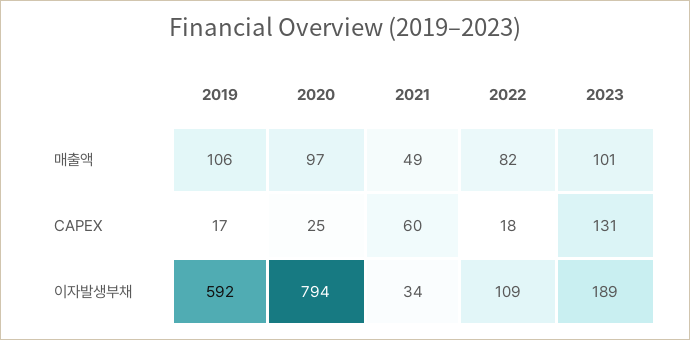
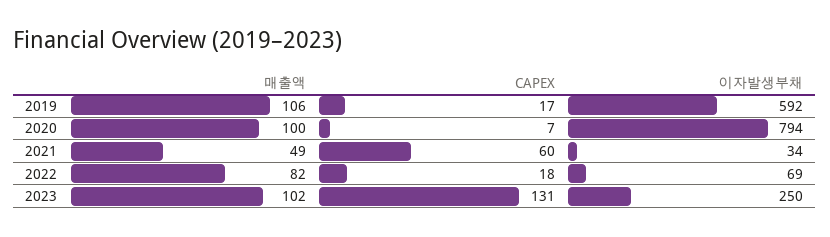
2020, 매출액: 97 -> 100
2023, 매출액: 101 -> 102
2020, CAPEX: 25 -> 7
2022, 이자발생부채: 109 -> 69
2023, 이자발생부채: 189 -> 250

